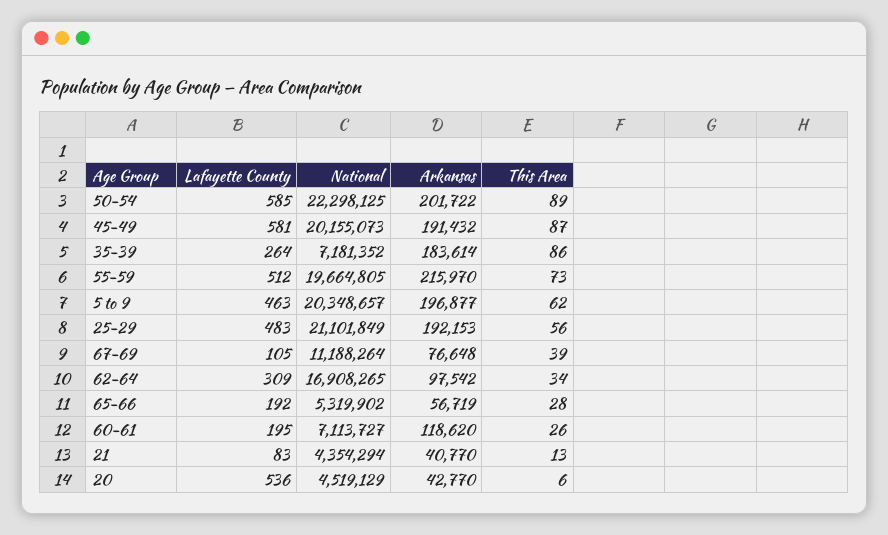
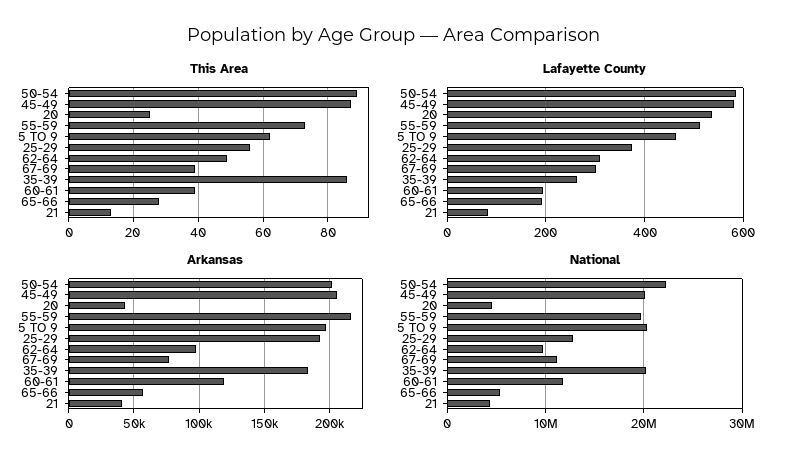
Arkansas, 45-49: 191432 -> 205000
National, 35-39: 7181352 -> 20000000
Lafayette County, 25-29: 483 -> 380
National, 25-29: 21101849 -> 13000000
Lafayette County, 67-69: 105 -> 300
National, 62-64: 16908265 -> 10000000
This Area, 62-64: 34 -> 50
National, 60-61: 7113727 -> 12000000
This Area, 60-61: 26 -> 40
This Area, 20: 6 -> 25

